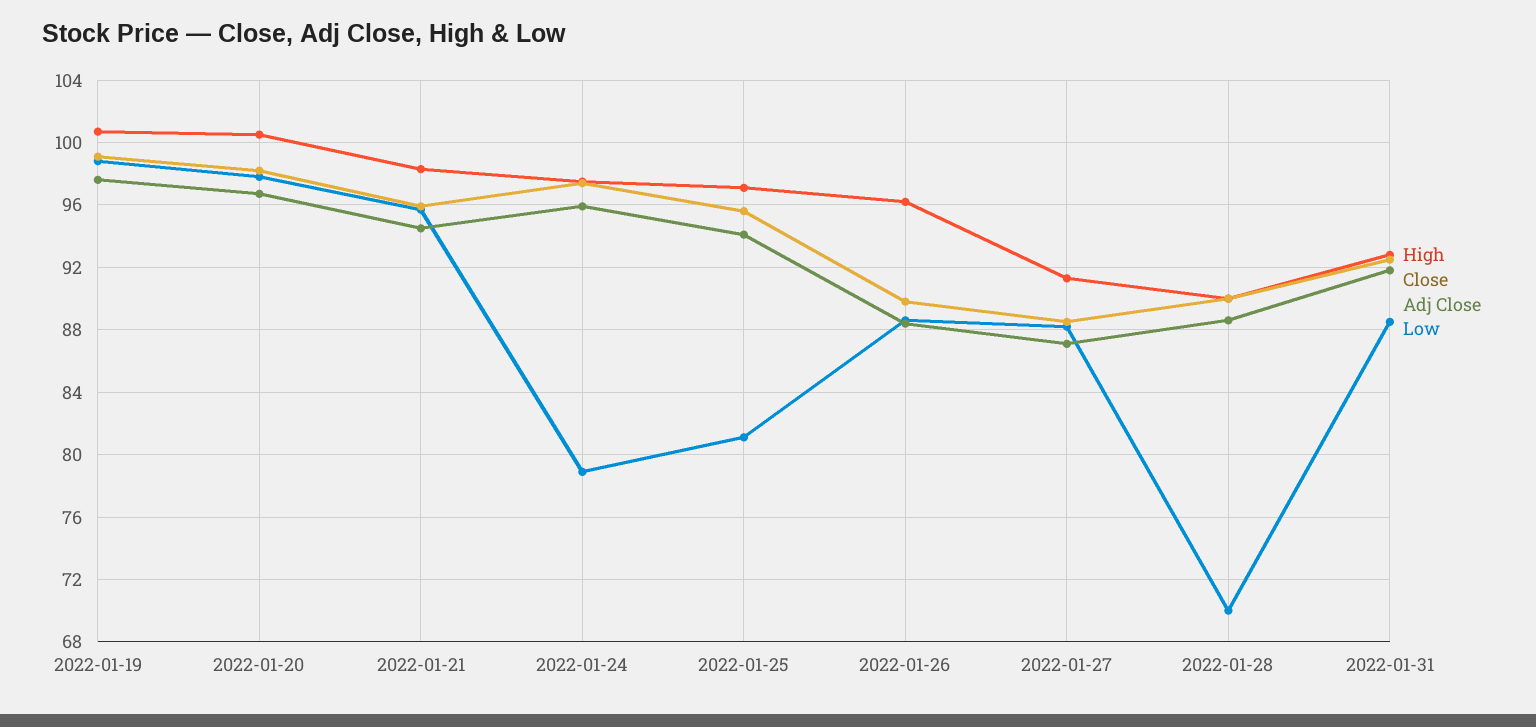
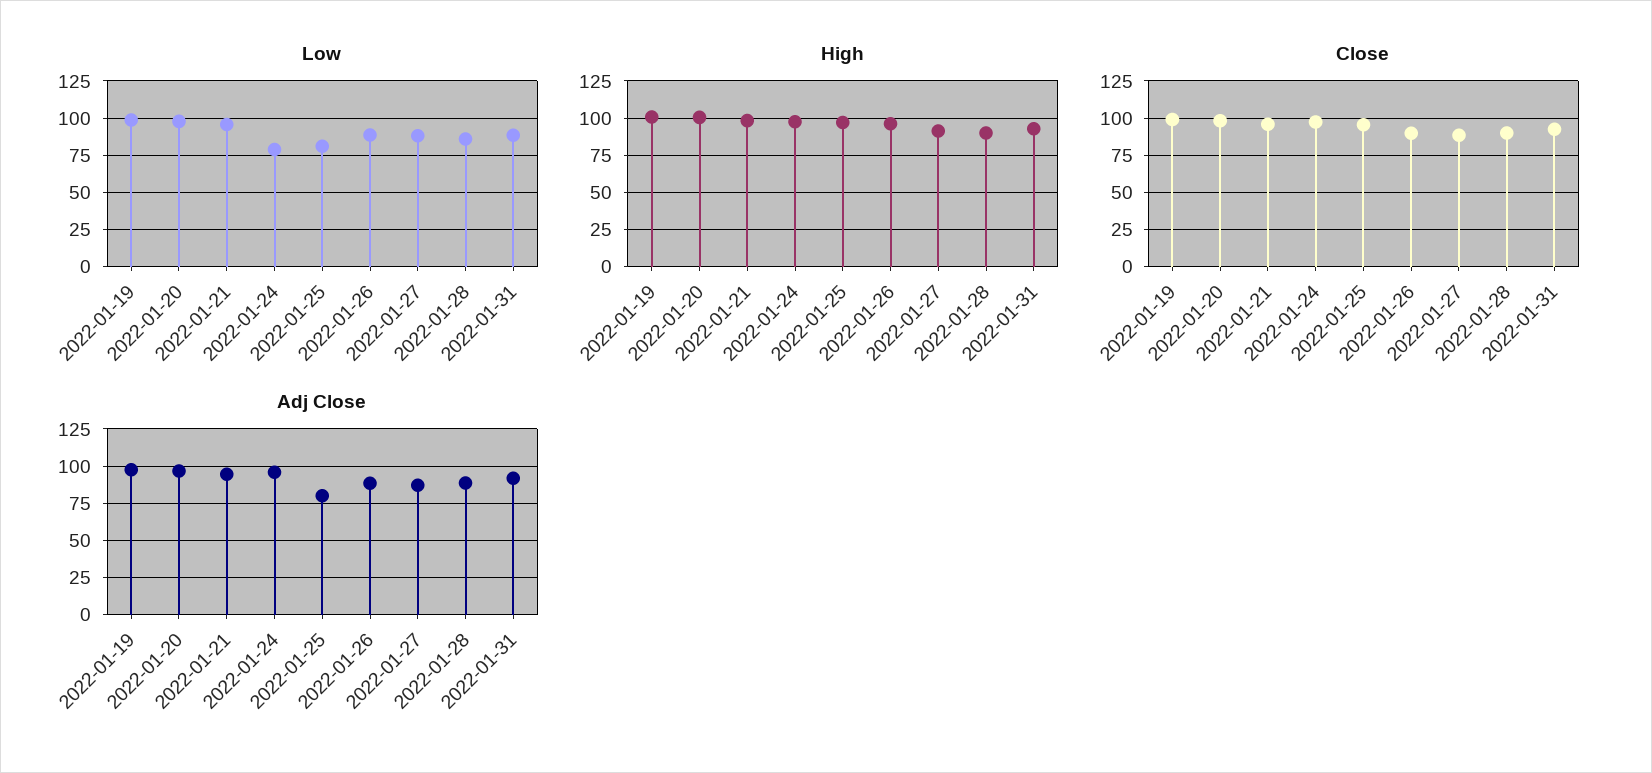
Adj Close, 2022-01-25: 94 -> 80
Low, 2022-01-28: 70 -> 85

